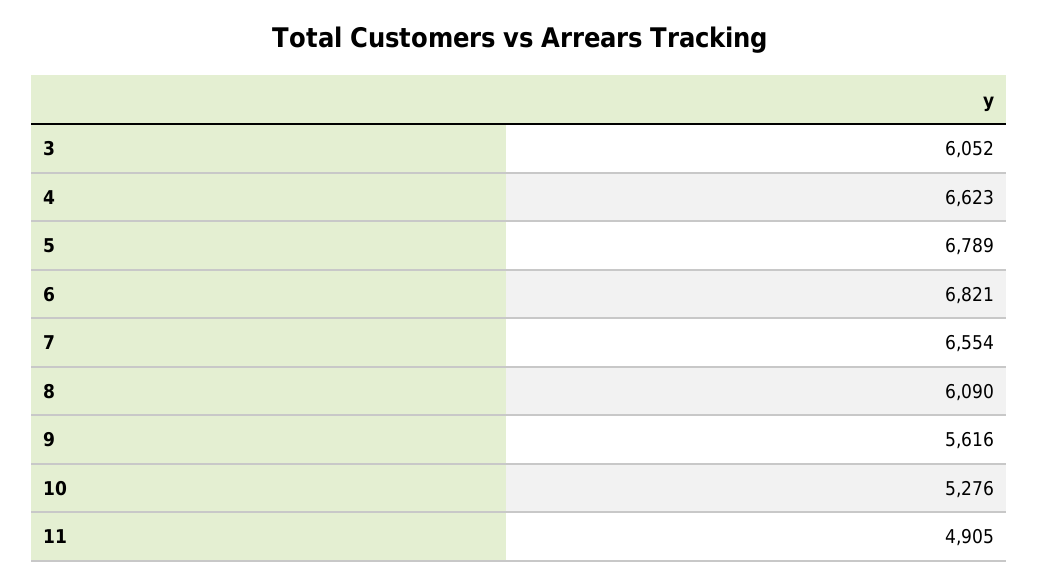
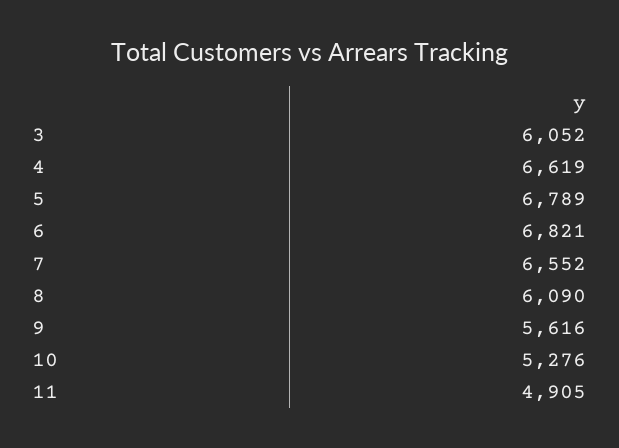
4: 6623 -> 6619
7: 6554 -> 6552

